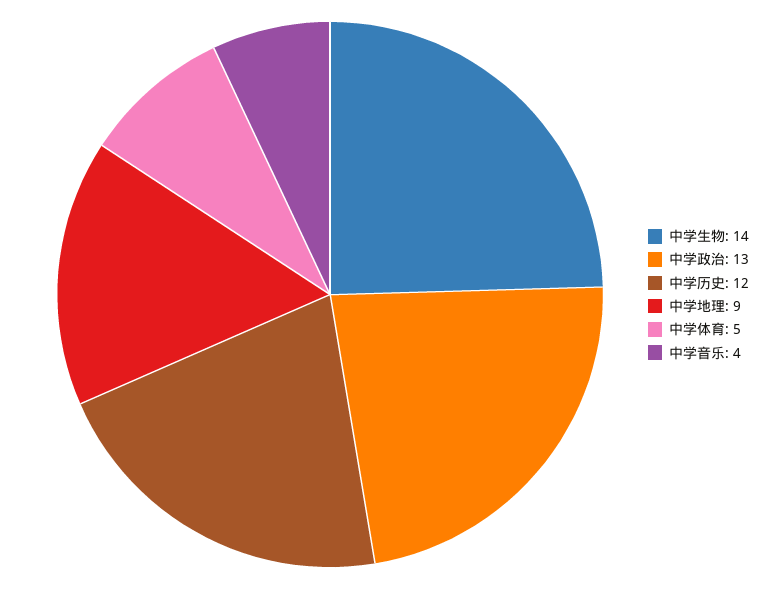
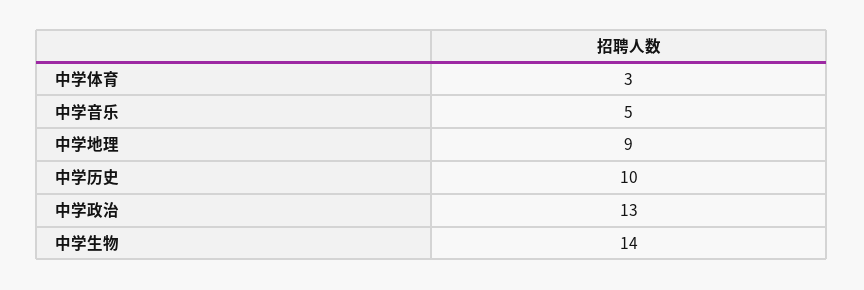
中学历史: 12 -> 10
中学体育: 5 -> 3
中学音乐: 4 -> 5

